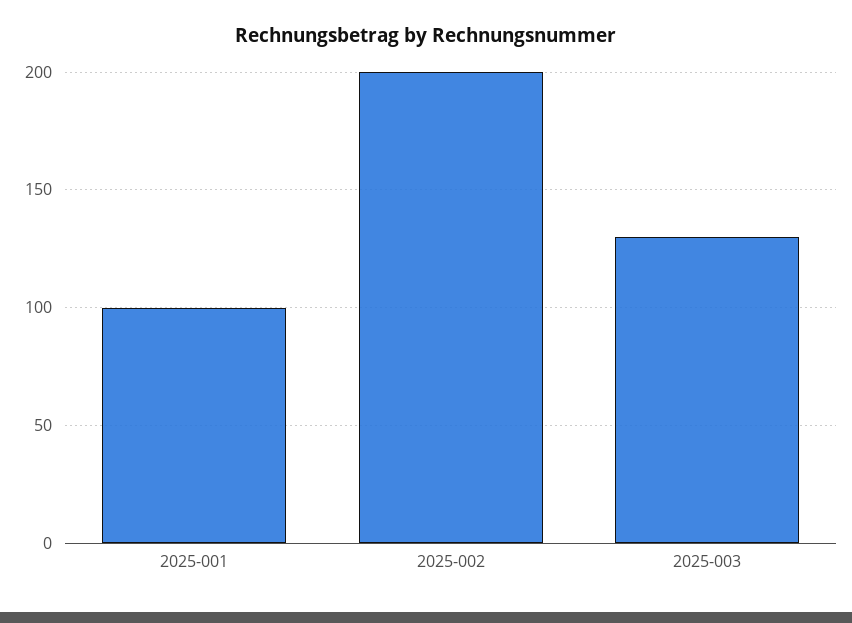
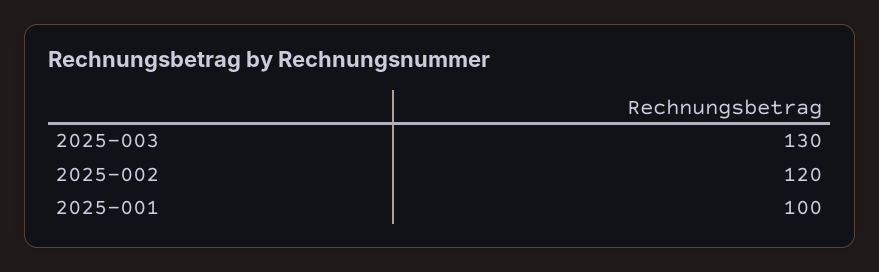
2025-002: 200 -> 120

